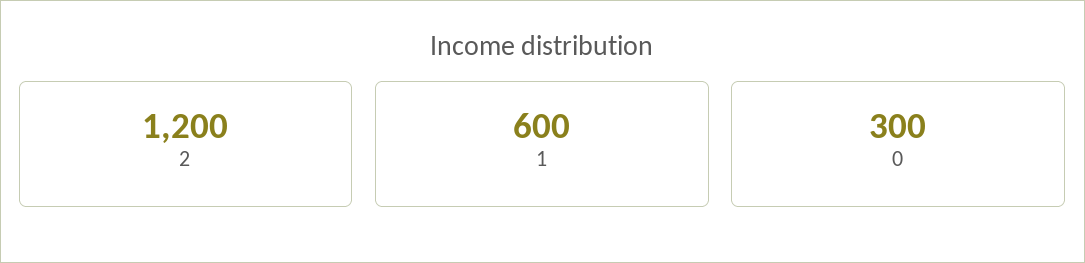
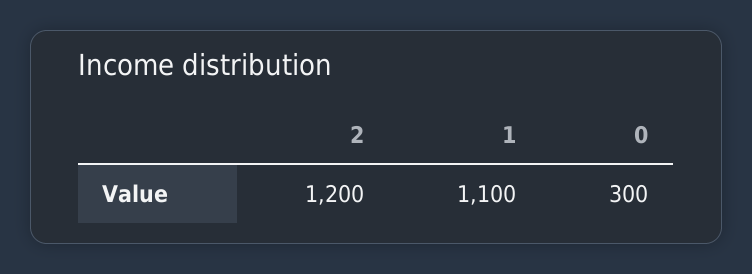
1: 600 -> 1100

